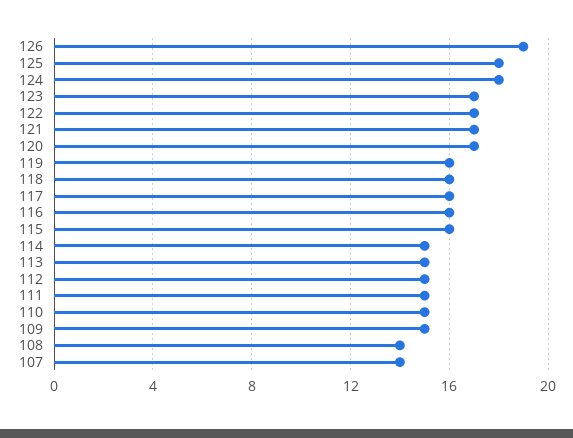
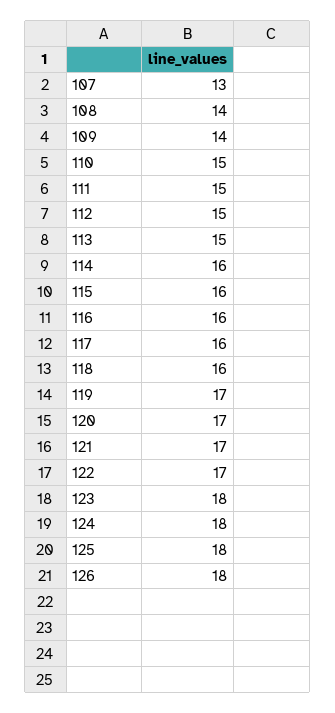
126: 19 -> 18
123: 17 -> 18
119: 16 -> 17
114: 15 -> 16
109: 15 -> 14
107: 14 -> 13

